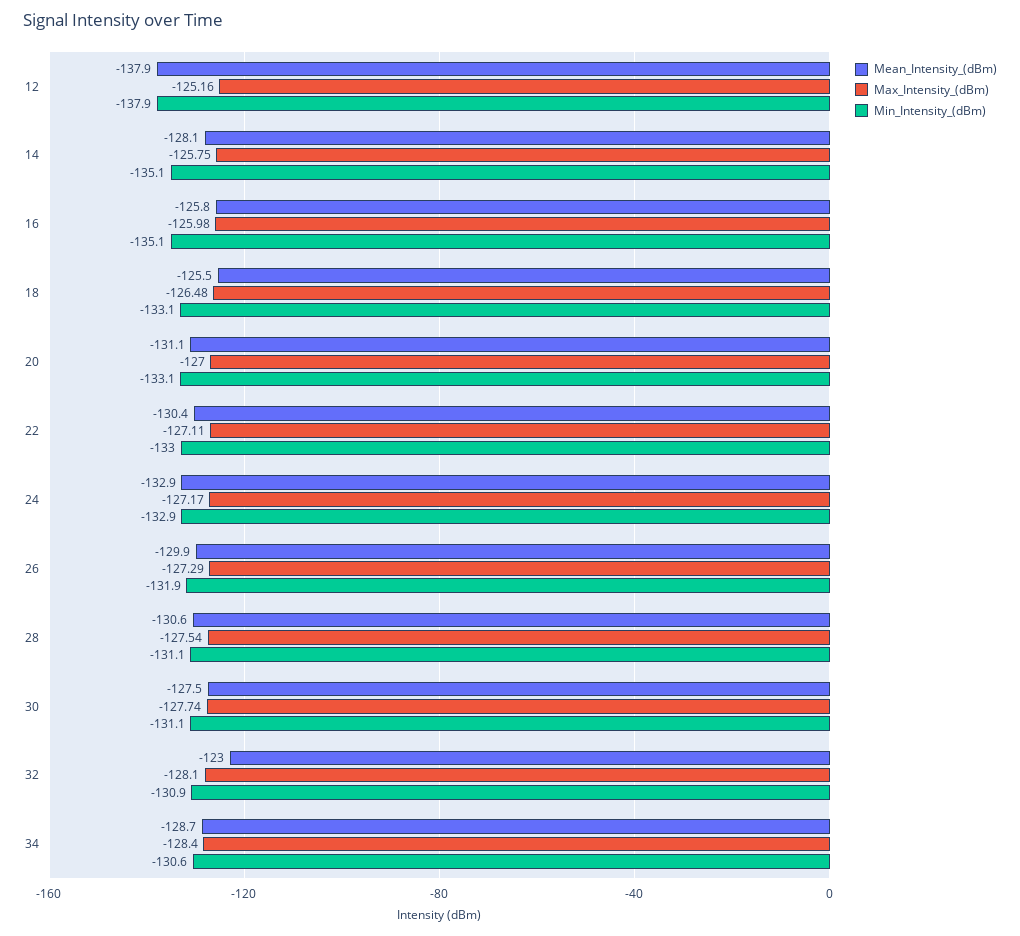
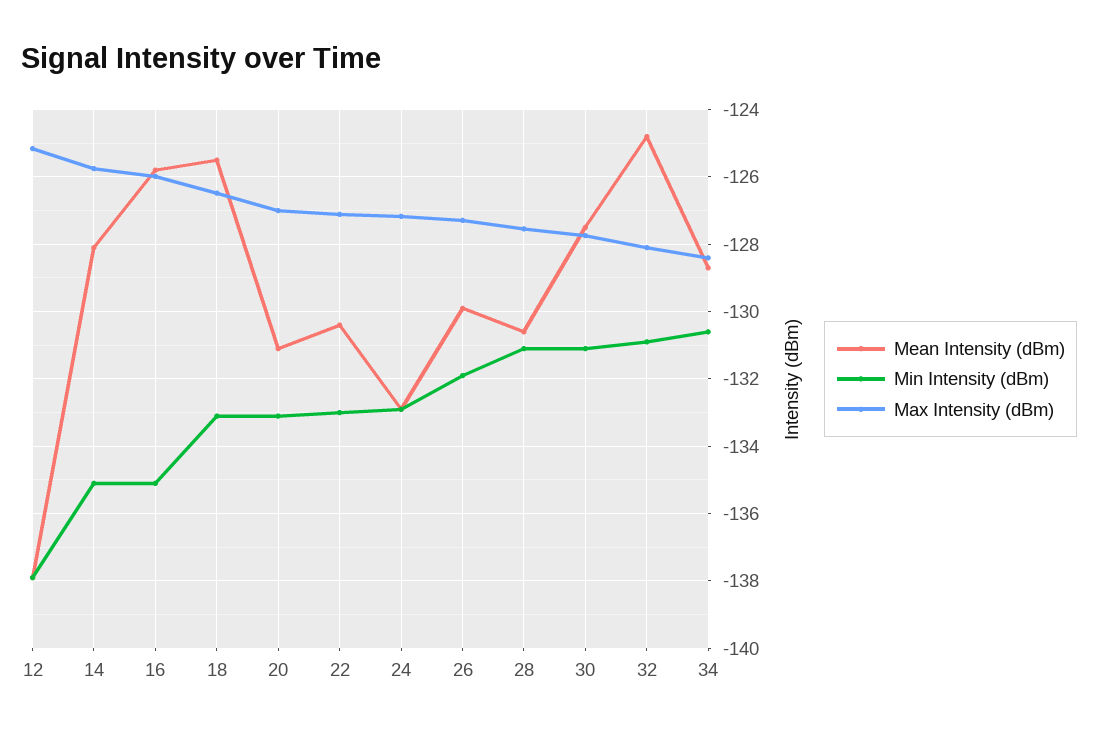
Mean_Intensity_(dBm), 32: -123 -> -124.8

